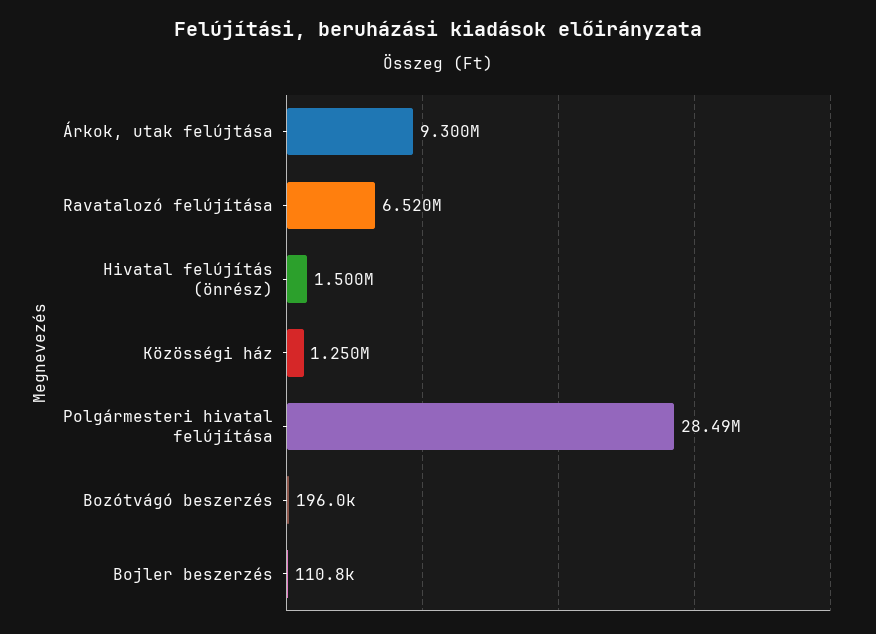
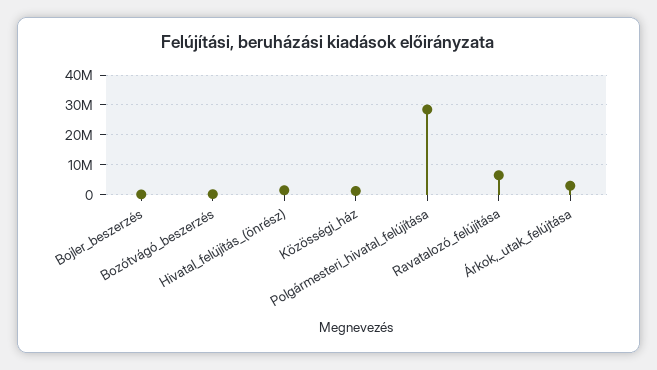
Árkok, utak felújtása: 9300000 -> 2500000

